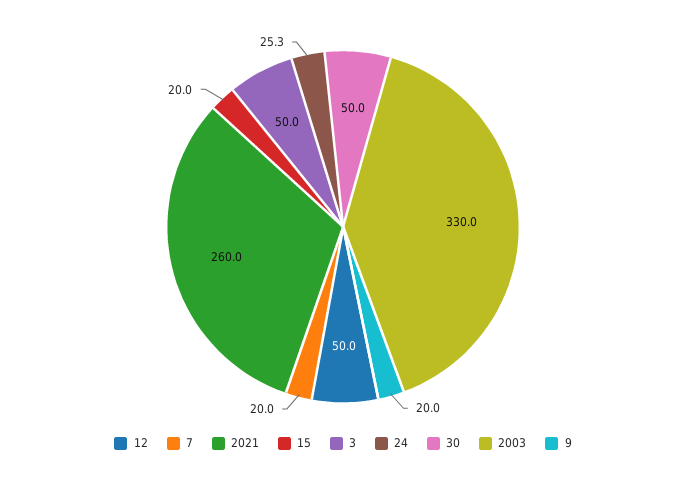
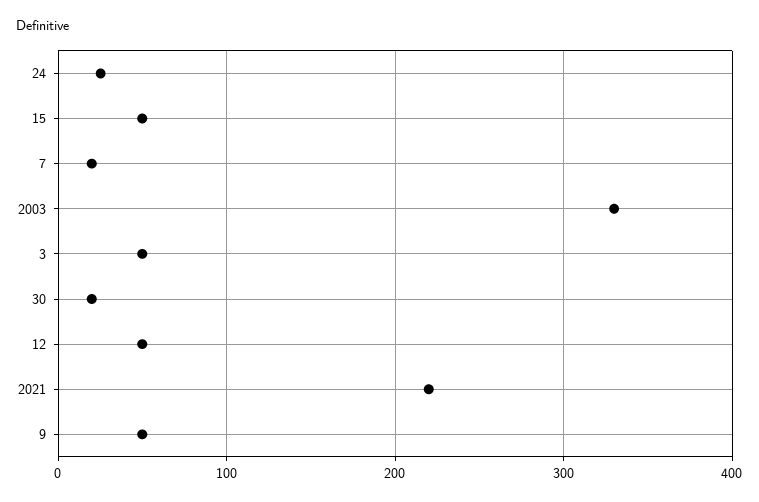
2021: 260 -> 220
15: 20 -> 50
30: 50 -> 20
9: 20 -> 50

